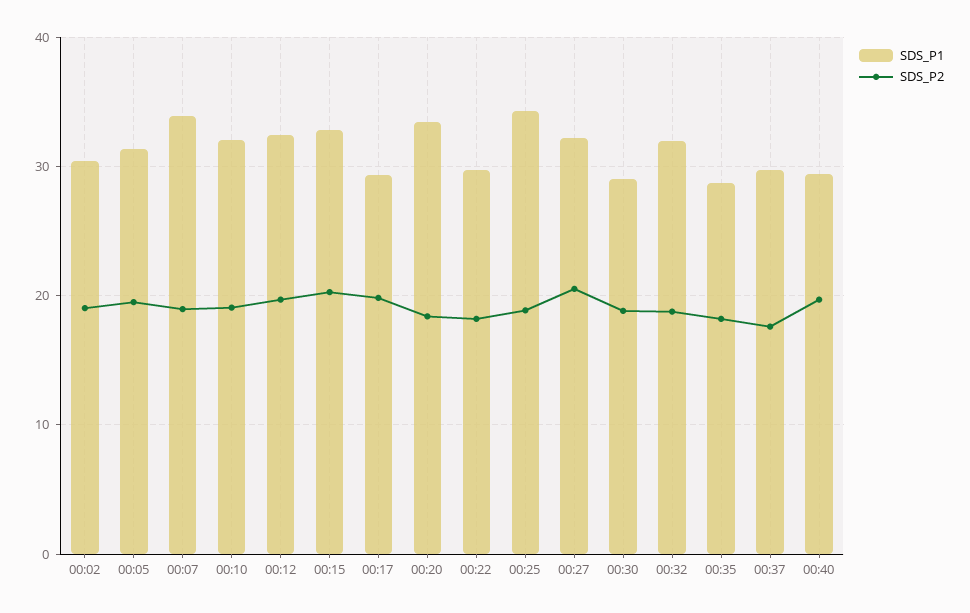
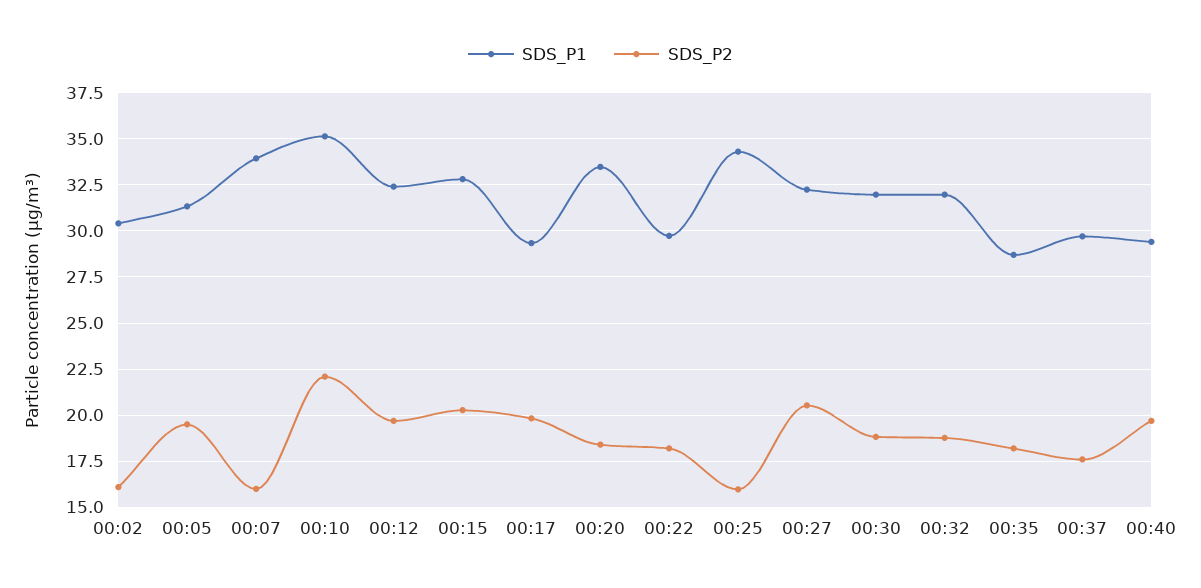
SDS_P2, 00:02: 19 -> 16
SDS_P2, 00:07: 19 -> 16
SDS_P1, 00:10: 32 -> 35
SDS_P2, 00:10: 19 -> 22
SDS_P2, 00:25: 19 -> 16
SDS_P1, 00:30: 29 -> 32

